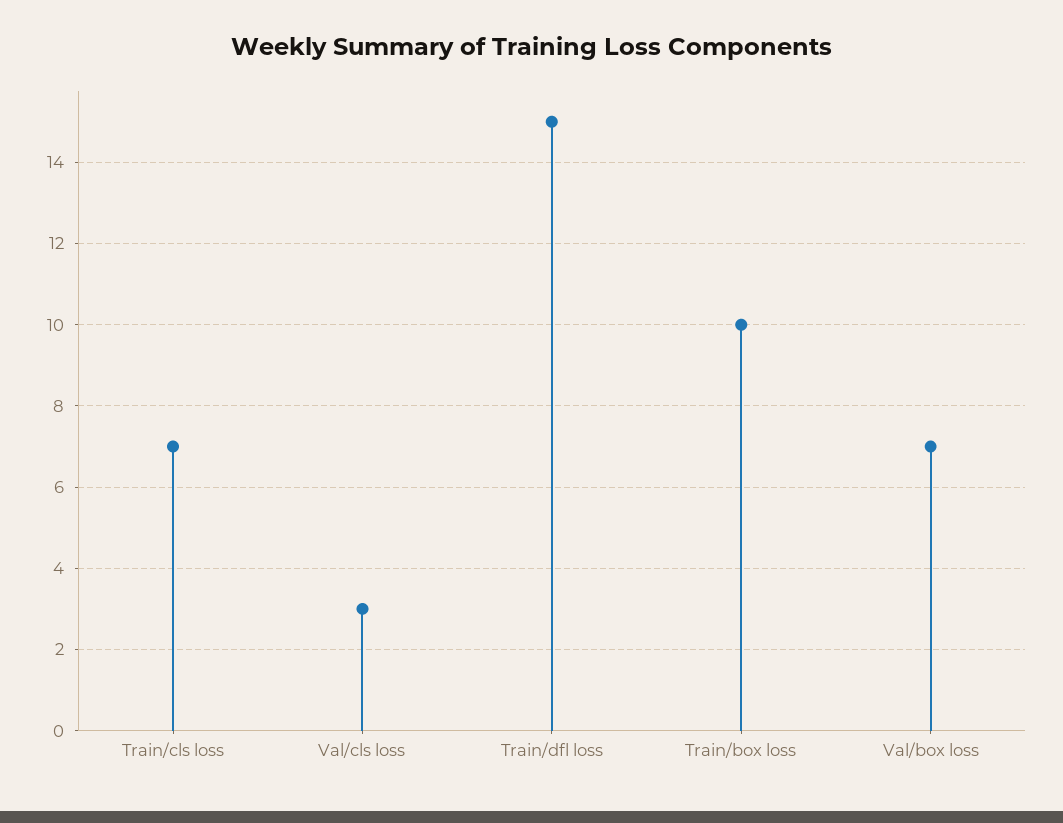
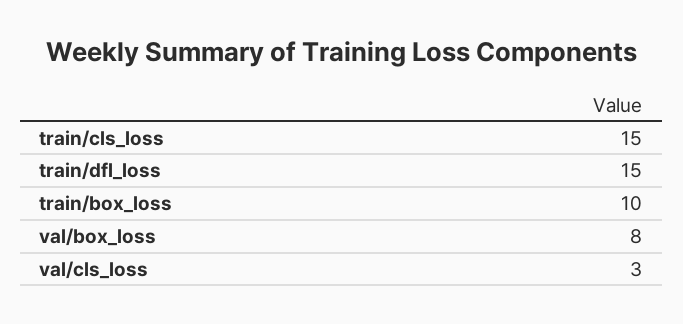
Train/cls loss: 7 -> 15
Val/box loss: 7 -> 8

